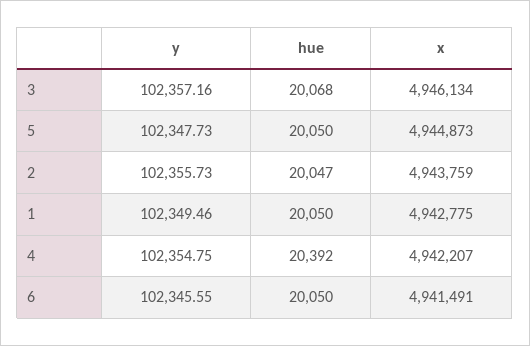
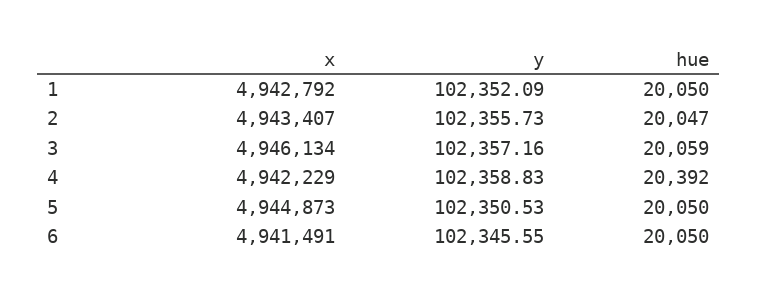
hue, 3: 20068 -> 20059
y, 5: 102347.73 -> 102350.53
x, 2: 4943759 -> 4943407
y, 1: 102349.46 -> 102352.09
x, 1: 4942775 -> 4942792
y, 4: 102354.75 -> 102358.83
x, 4: 4942207 -> 4942229

